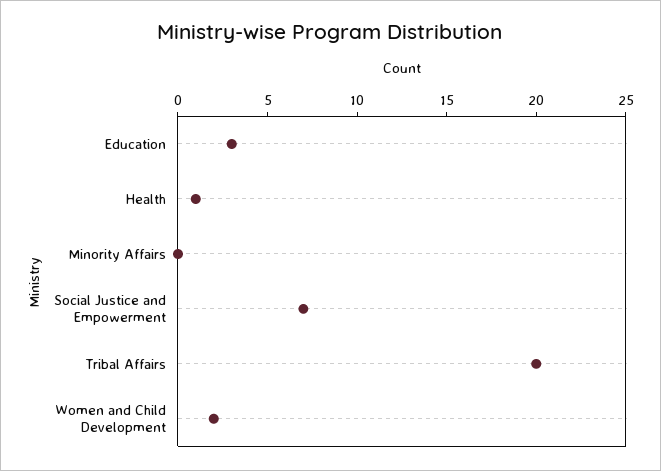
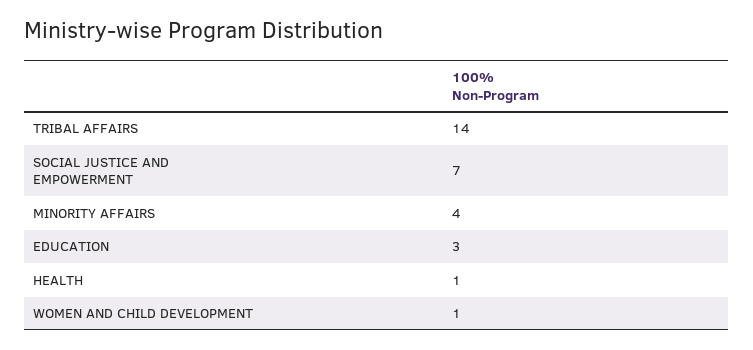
Minority Affairs: 0 -> 4
Tribal Affairs: 20 -> 14
Women and Child Development: 2 -> 1

